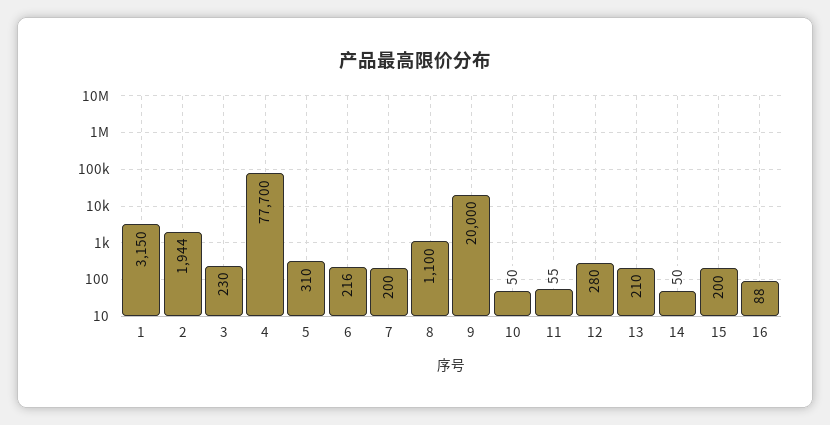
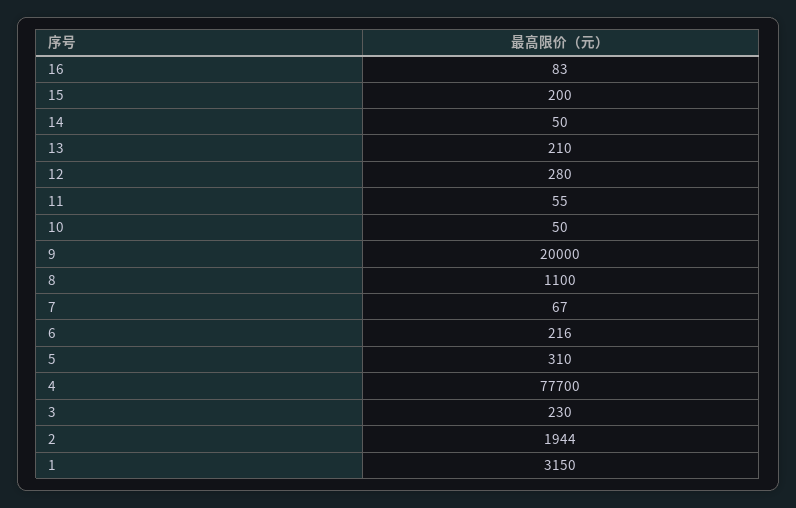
7: 200 -> 67
16: 88 -> 83

